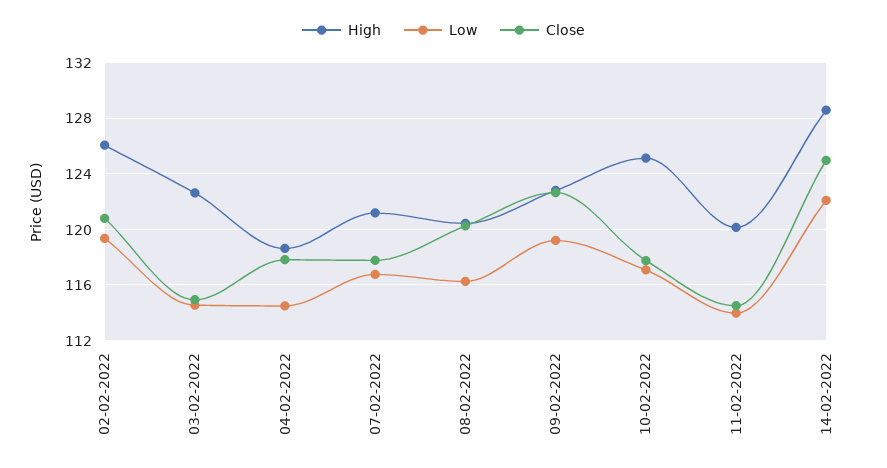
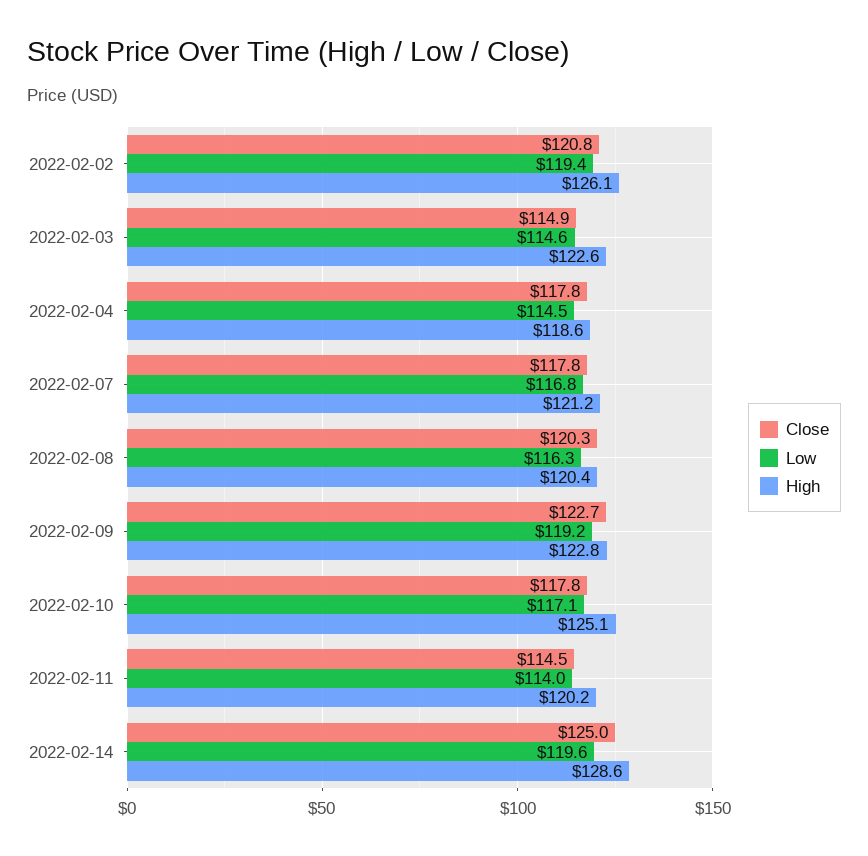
Low, 14-02-2022: 122 -> 119.6

